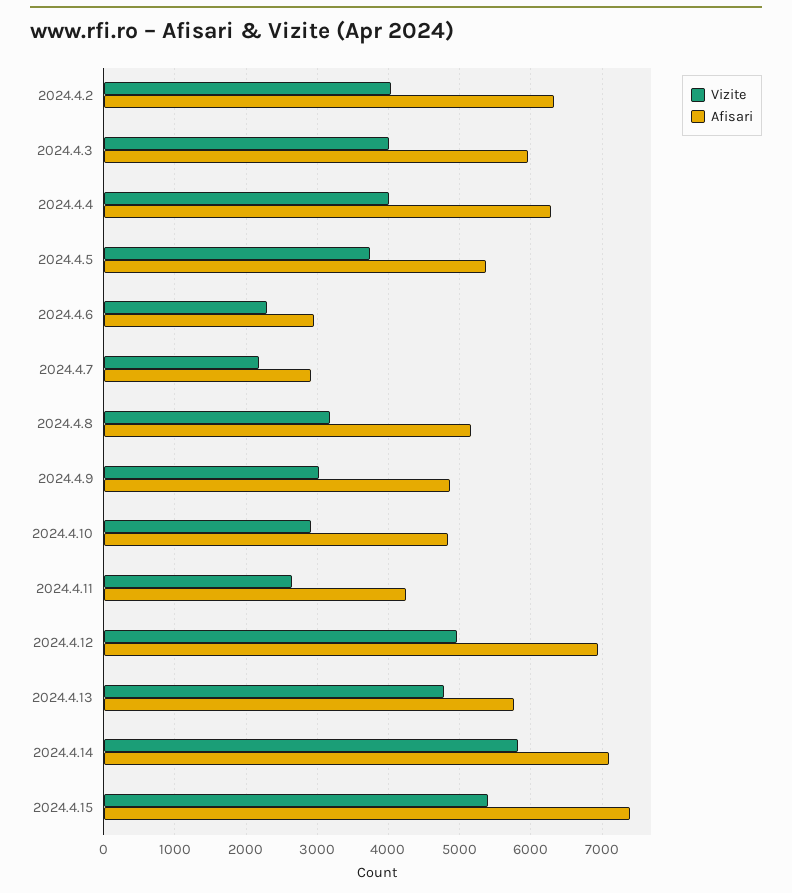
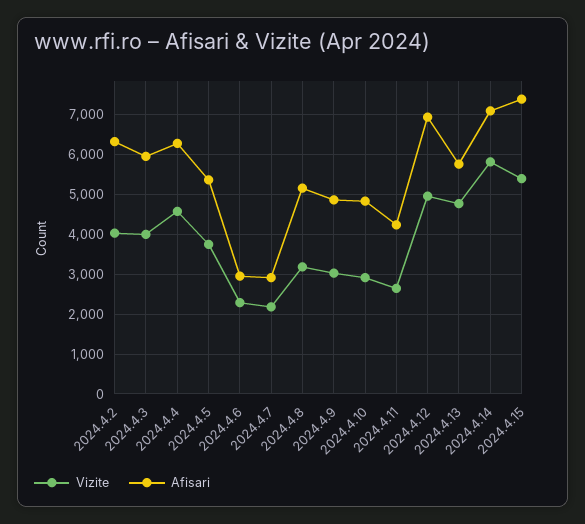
Vizite, 2024.4.4: 4000 -> 4600

